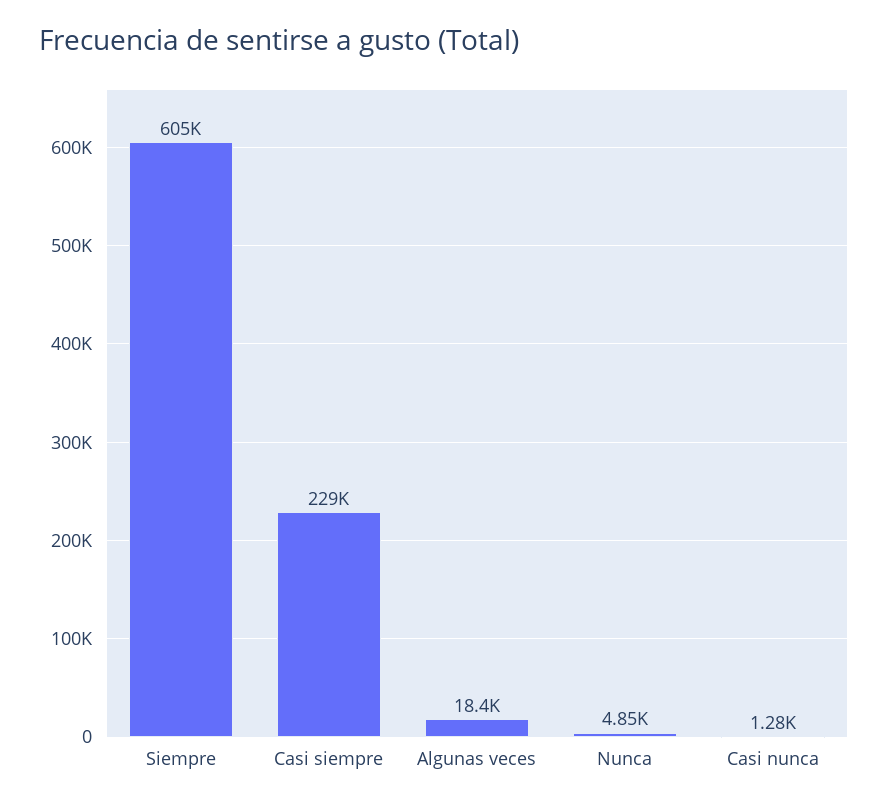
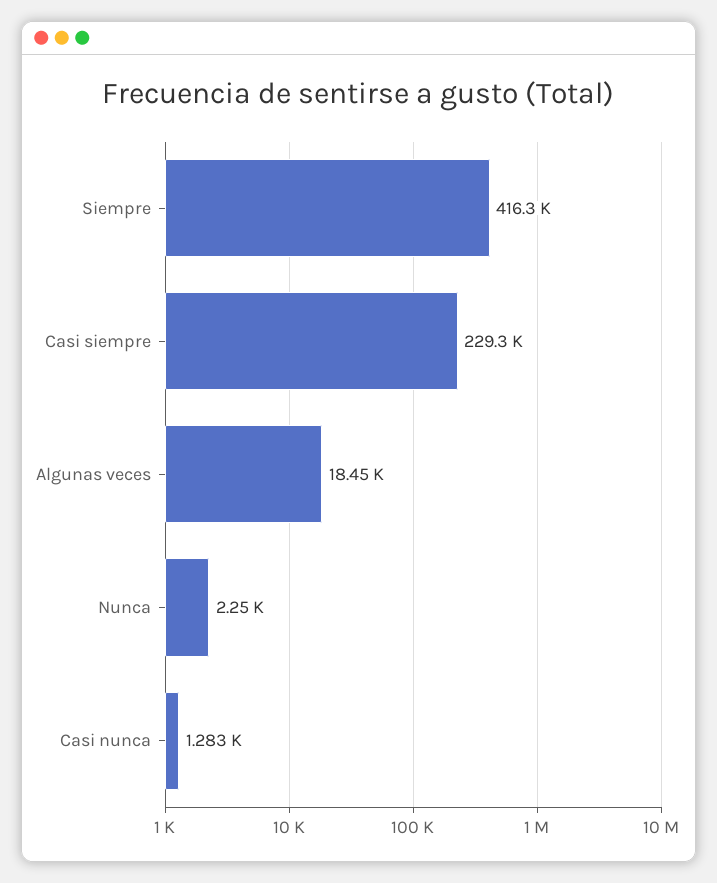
Siempre: 605000 -> 416300
Nunca: 4850 -> 2250

